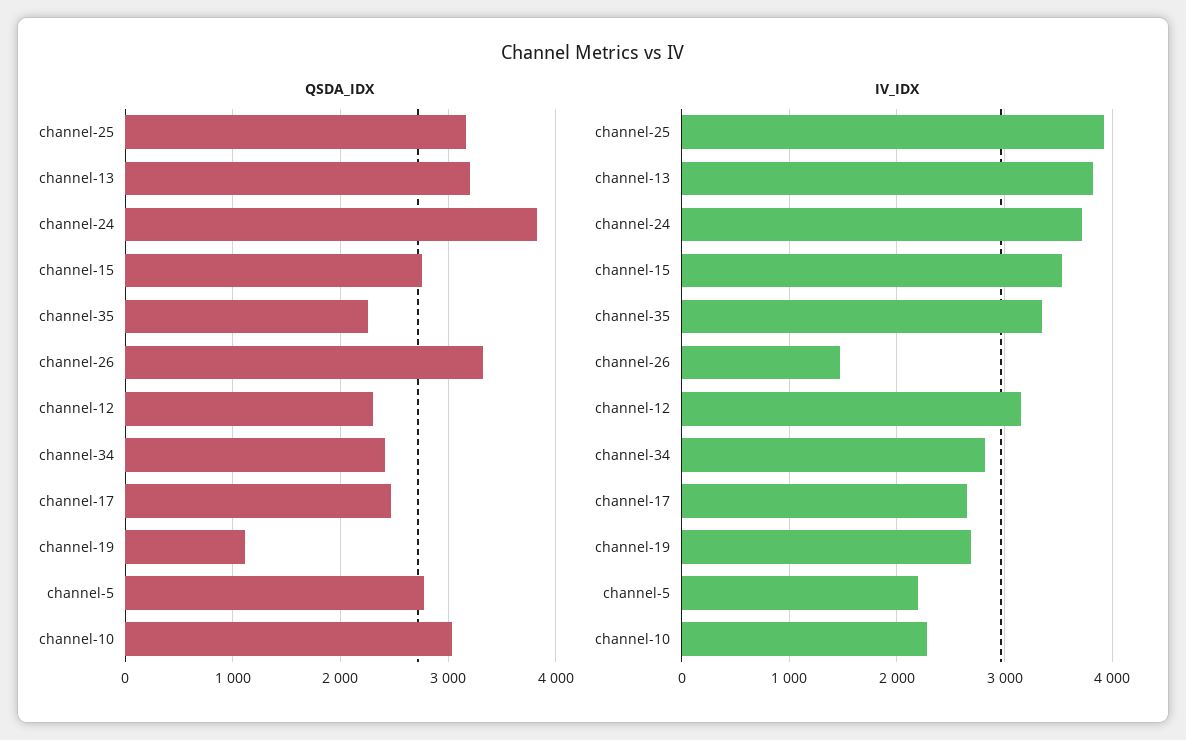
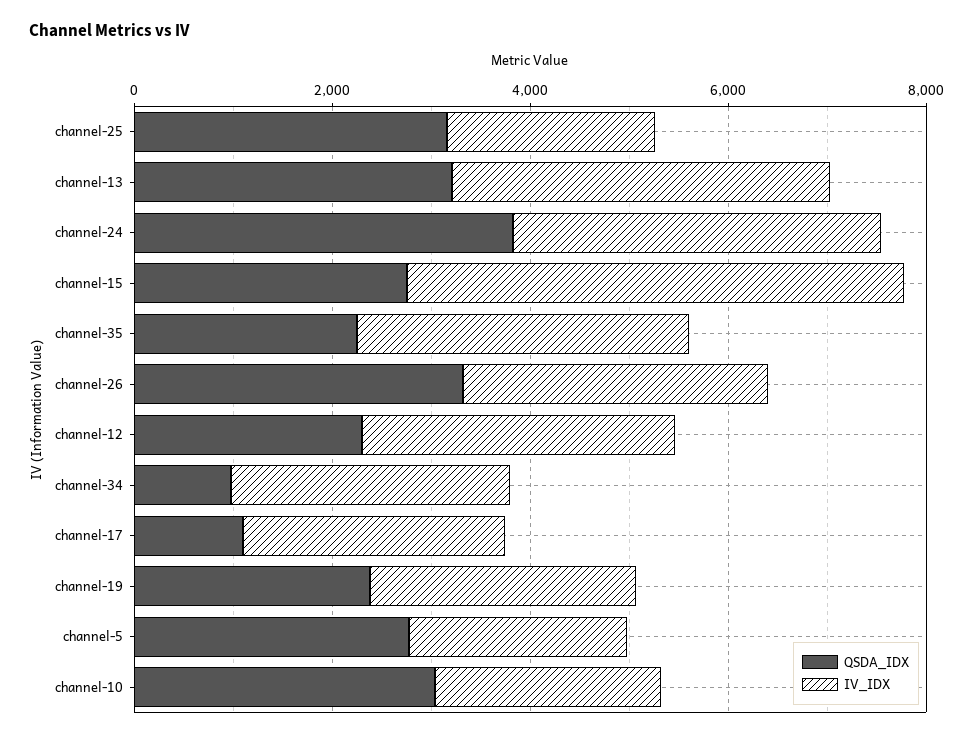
QSDA_IDX, channel-34: 2400 -> 1000
QSDA_IDX, channel-17: 2500 -> 1000
QSDA_IDX, channel-19: 1100 -> 2500
IV_IDX, channel-25: 3900 -> 2000
IV_IDX, channel-15: 3500 -> 5000
IV_IDX, channel-26: 1500 -> 3000

